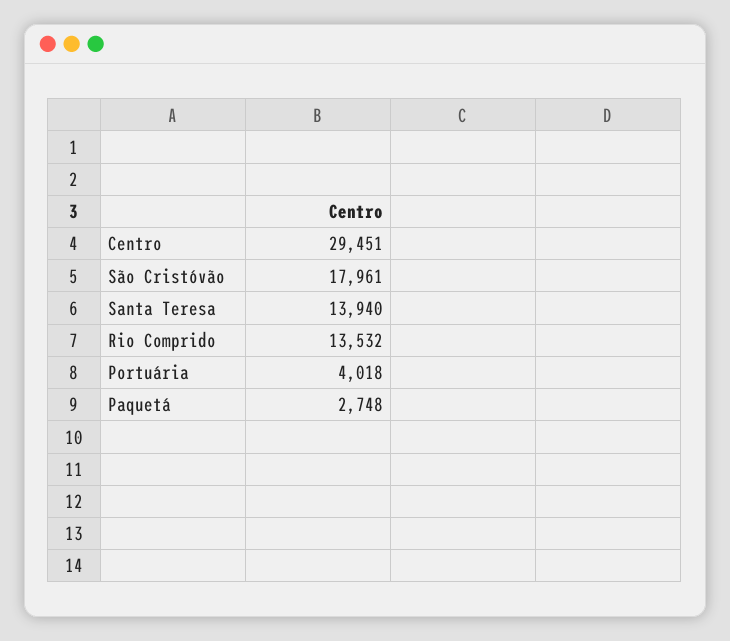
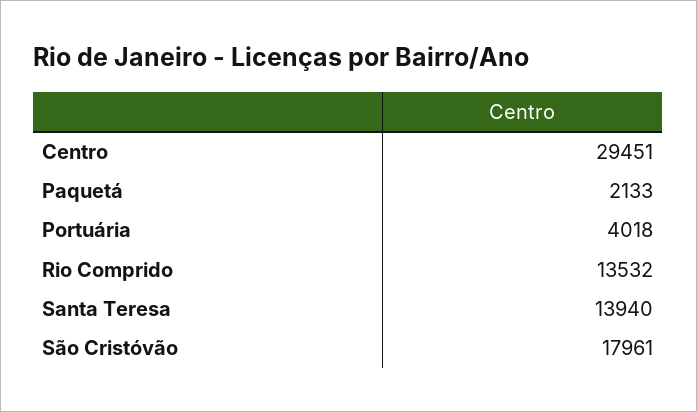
Paquetá: 2748 -> 2133

